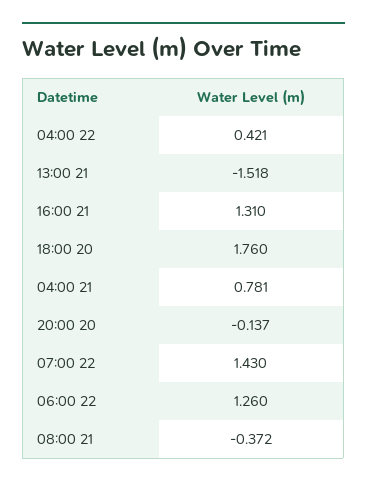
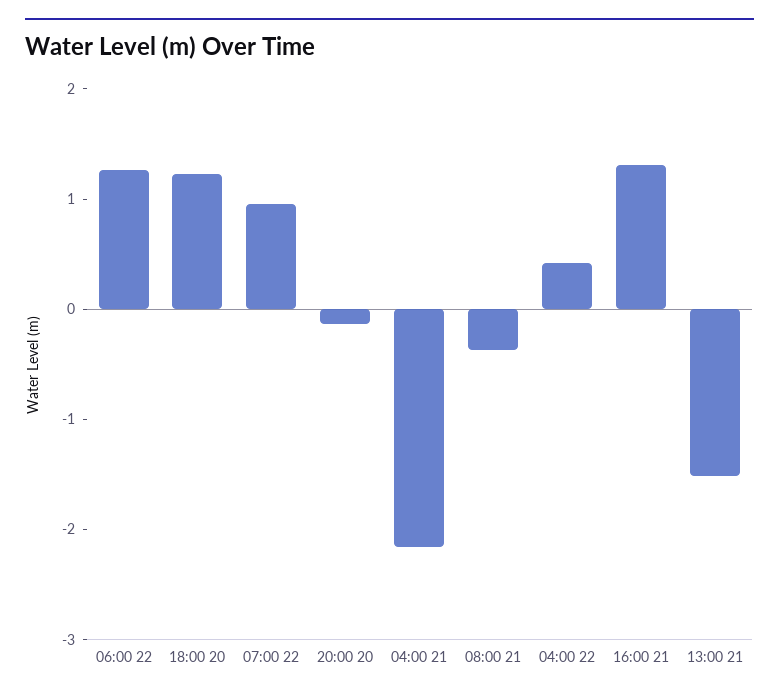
18:00 20: 1.76 -> 1.2
04:00 21: 0.781 -> -2.2
07:00 22: 1.43 -> 1

